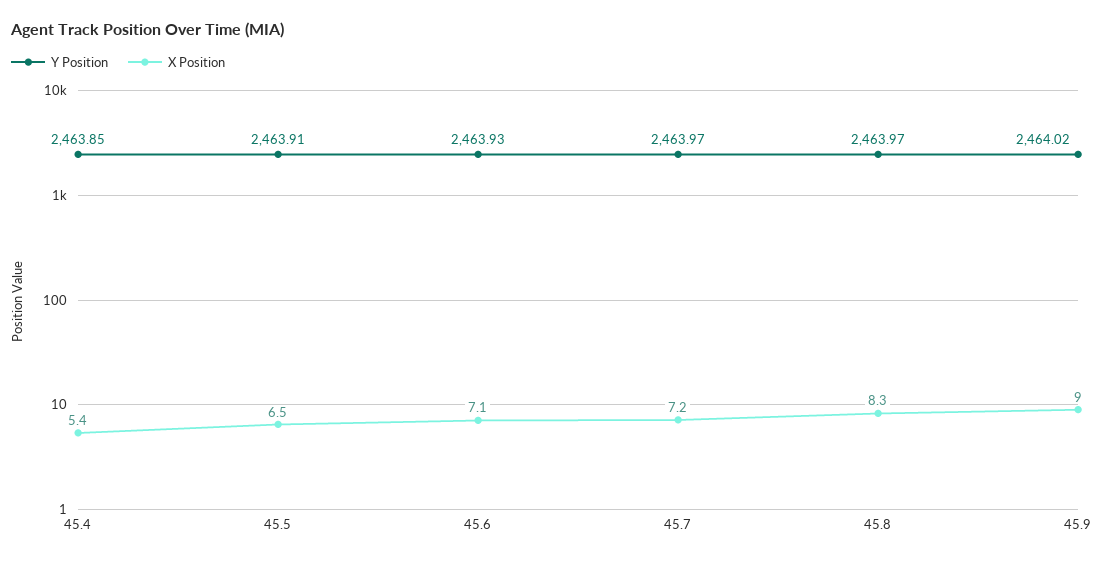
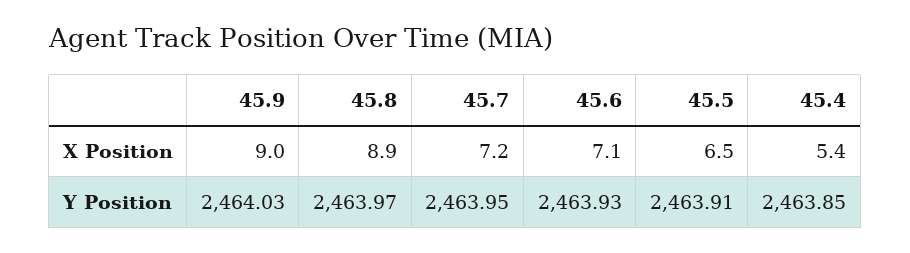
Y Position, 45.7: 2463.97 -> 2463.95
X Position, 45.8: 8.3 -> 8.9
Y Position, 45.9: 2464.02 -> 2464.03

